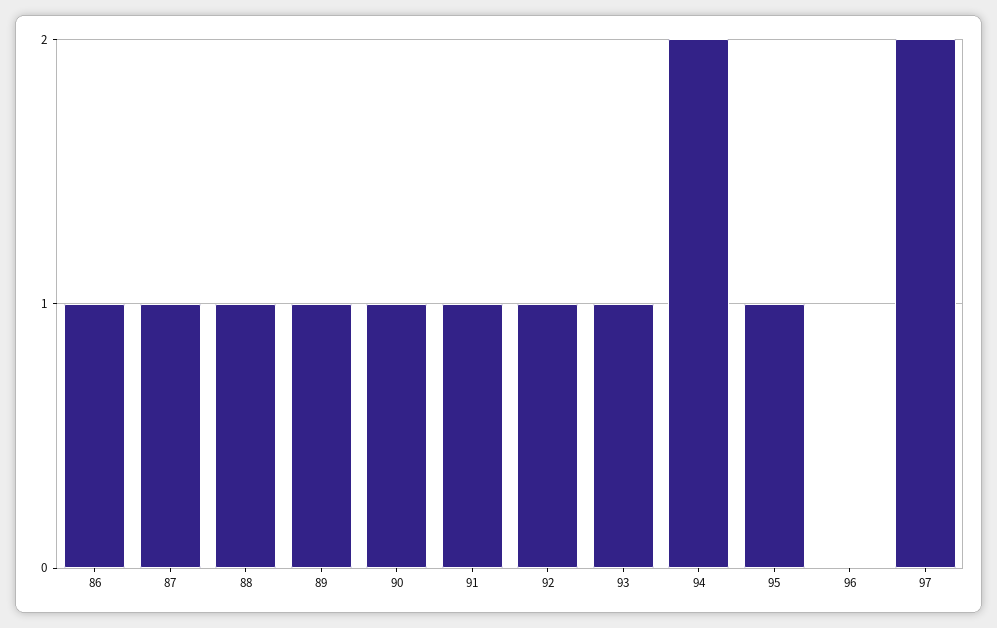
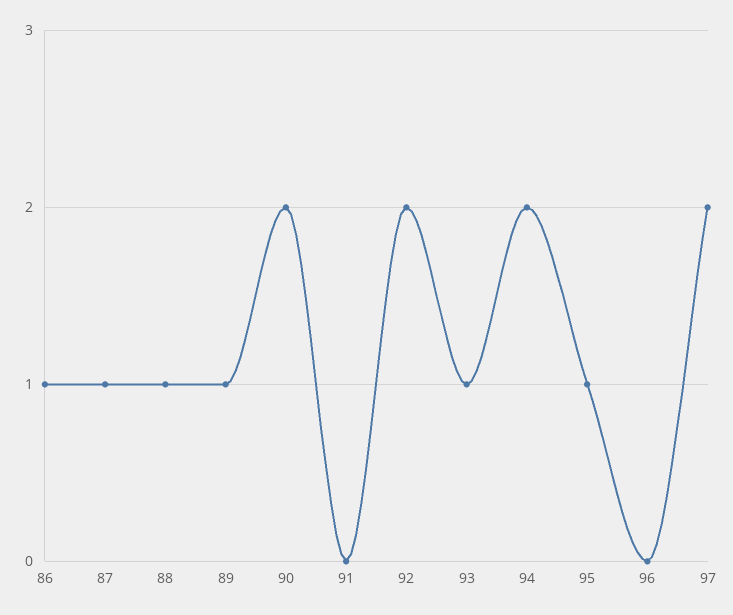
90: 1 -> 2
91: 1 -> 0
92: 1 -> 2

